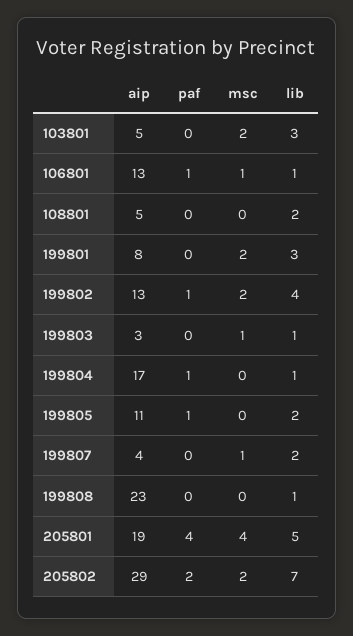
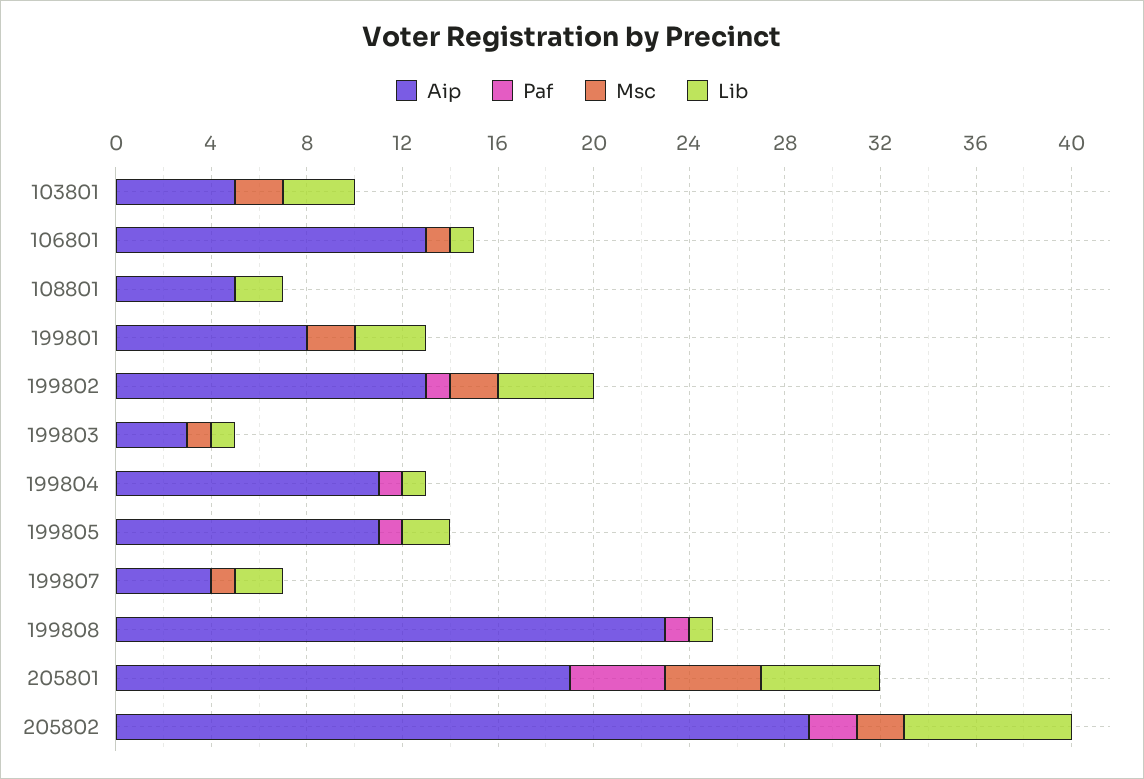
paf, 106801: 1 -> 0
aip, 199804: 17 -> 11
paf, 199808: 0 -> 1

